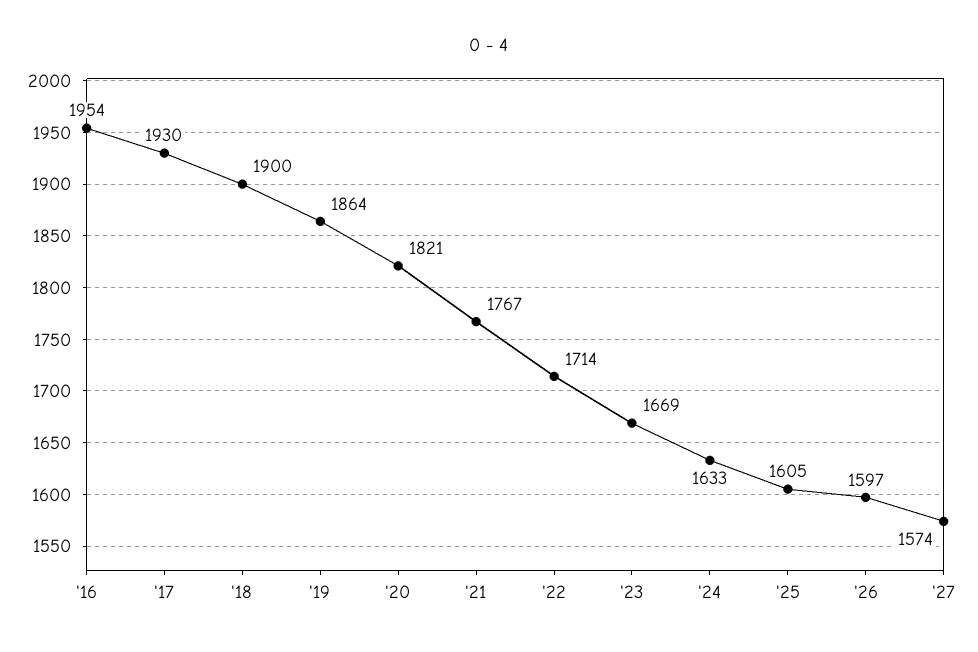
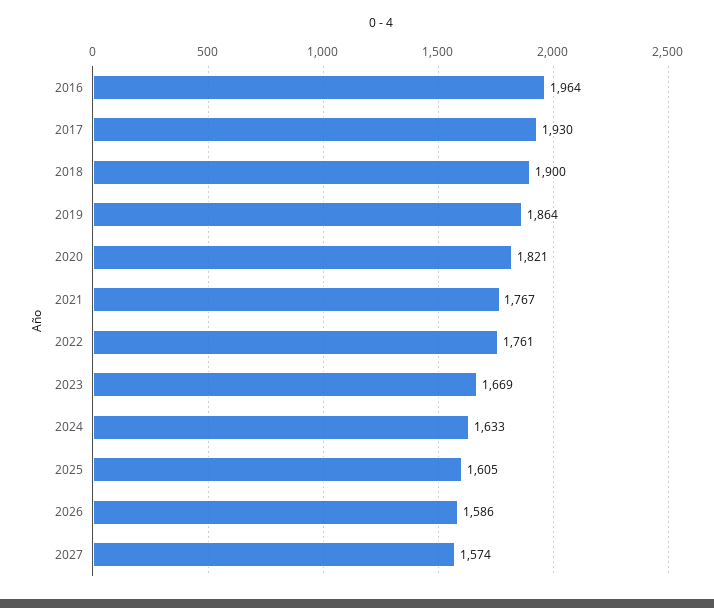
'16: 1954 -> 1964
'22: 1714 -> 1761
'26: 1597 -> 1586

